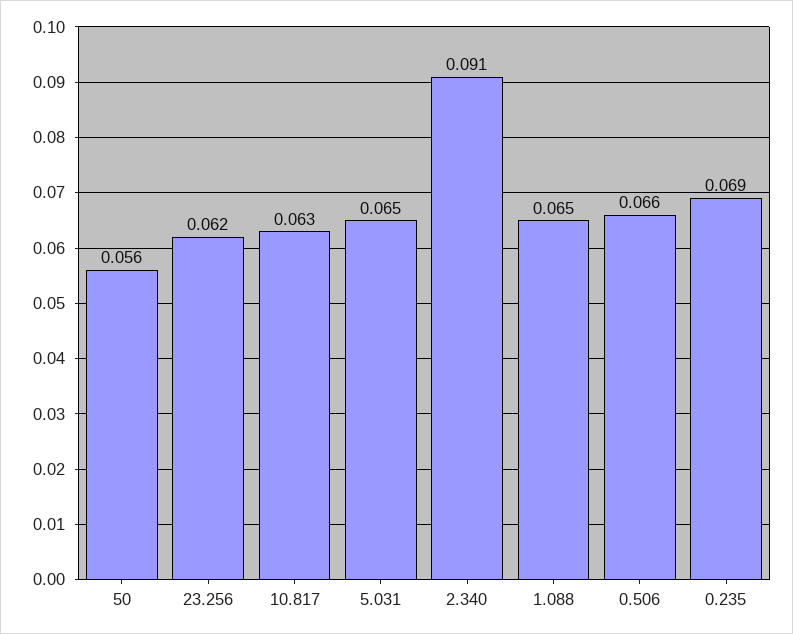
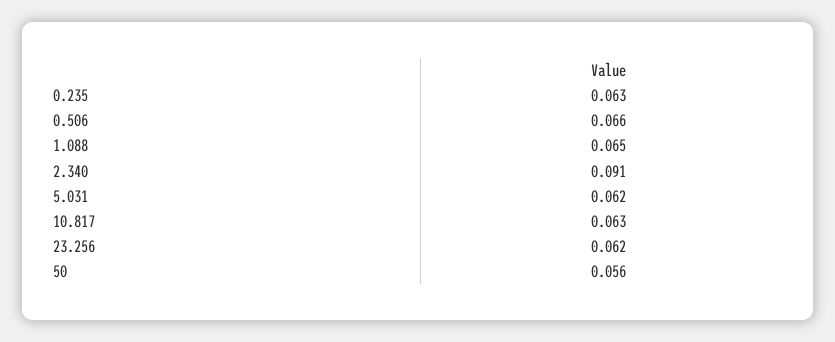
5.031: 0.065 -> 0.062
0.235: 0.069 -> 0.063

